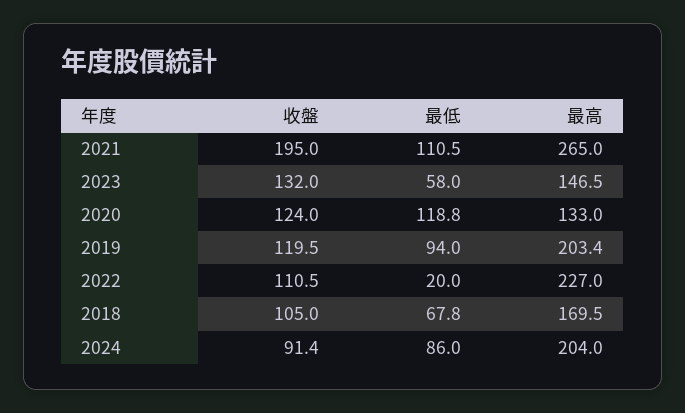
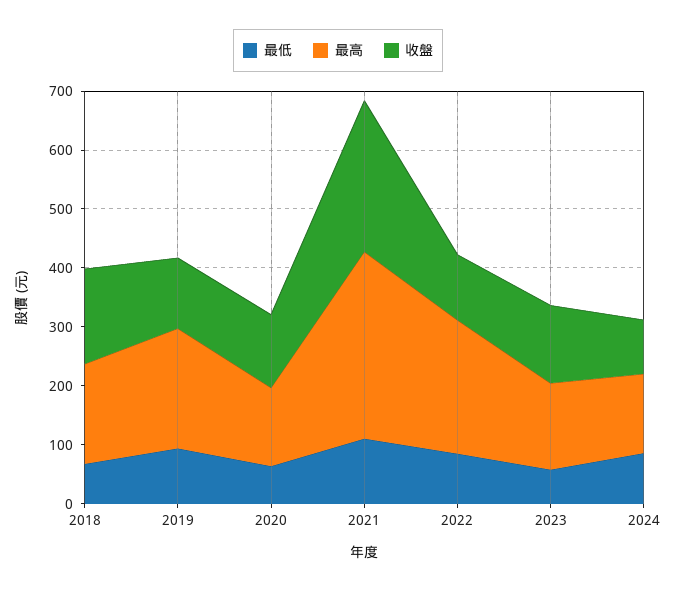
收盤, 2021: 195 -> 260
最高, 2021: 265 -> 320
最低, 2020: 118.8 -> 60
最低, 2022: 20 -> 80
收盤, 2018: 105 -> 160
最高, 2024: 204 -> 140

